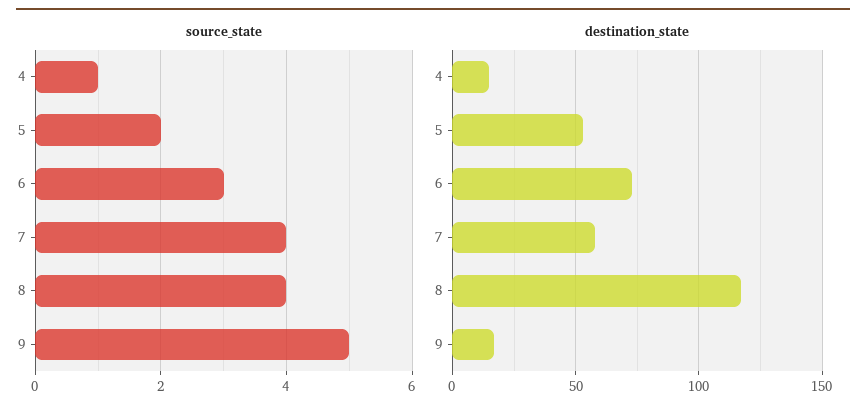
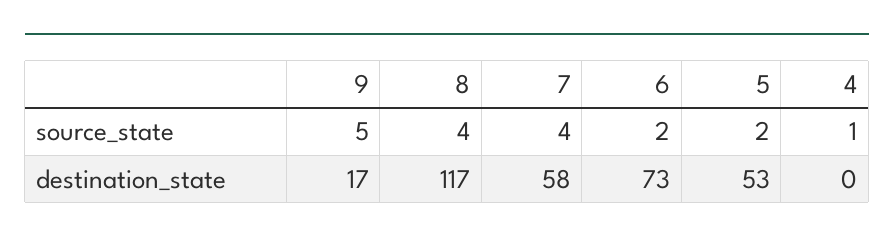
source_state, 6: 3 -> 2
destination_state, 4: 15 -> 0

